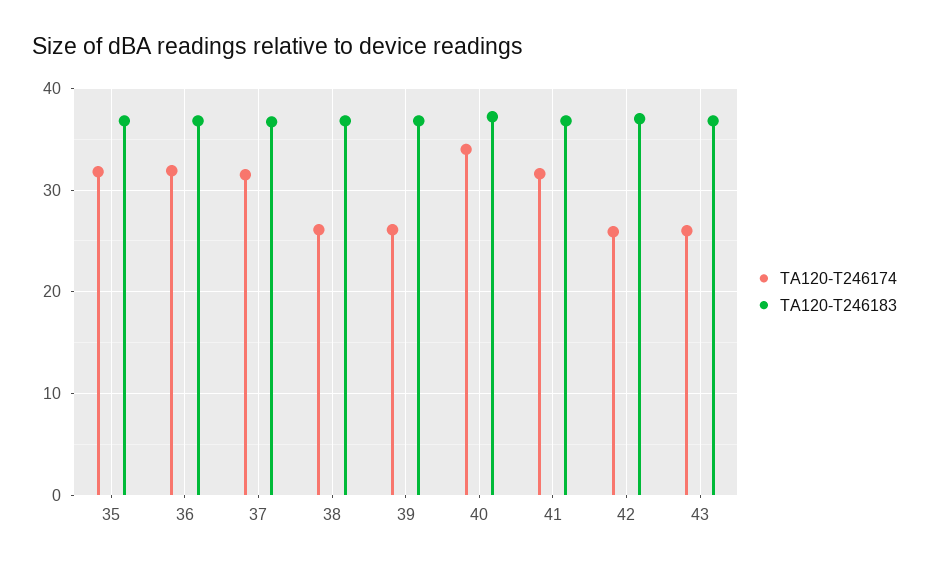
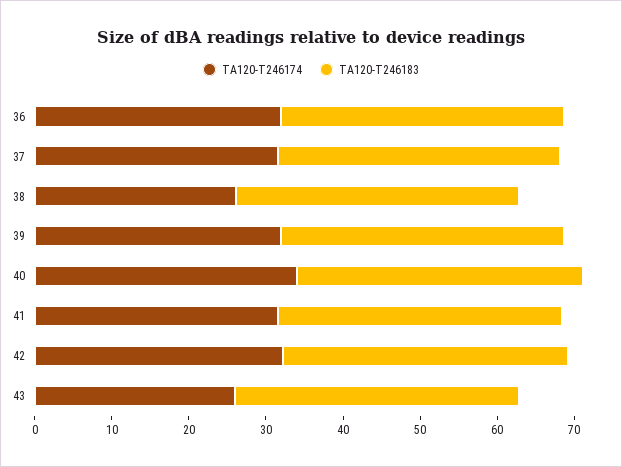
TA120-T246174, 35: 32 -> none
TA120-T246183, 35: 37 -> none
TA120-T246174, 39: 26 -> 32
TA120-T246174, 42: 26 -> 32

